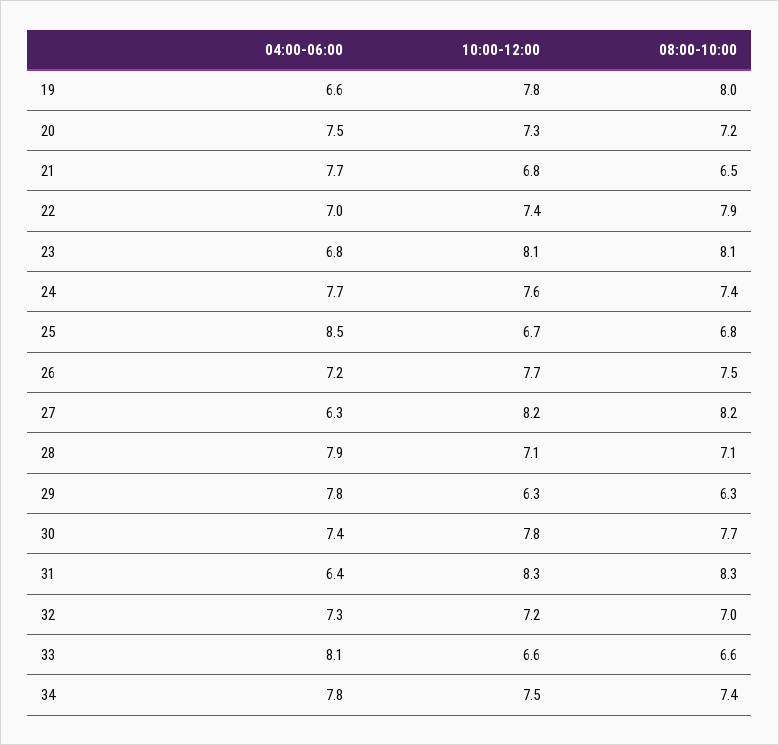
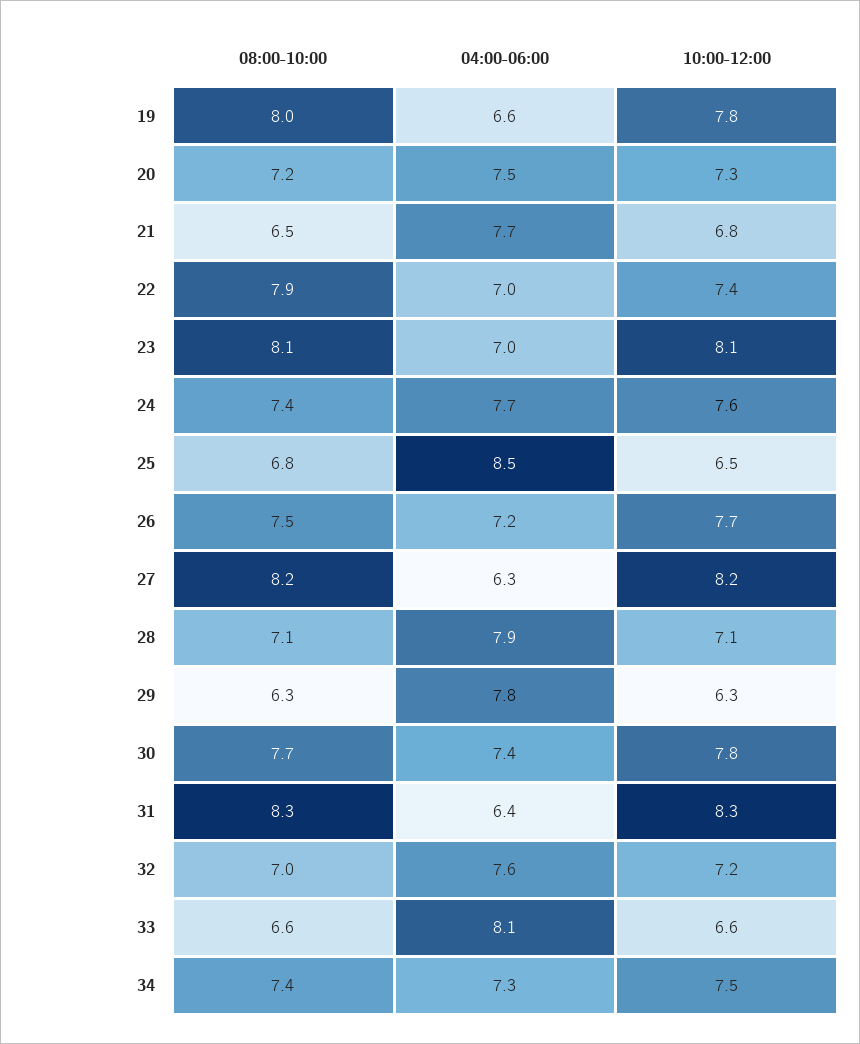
04:00-06:00, 23: 6.8 -> 7
10:00-12:00, 25: 6.7 -> 6.5
04:00-06:00, 32: 7.3 -> 7.6
04:00-06:00, 34: 7.8 -> 7.3

